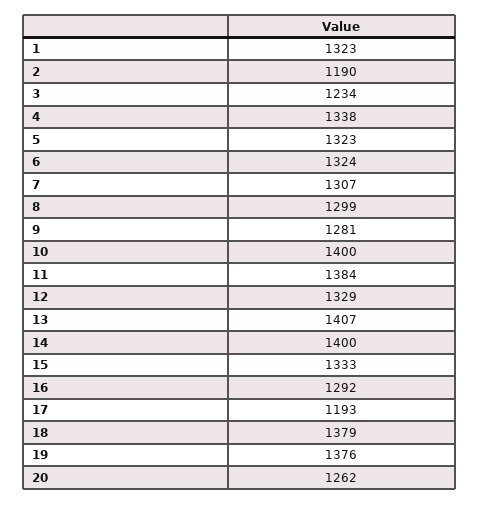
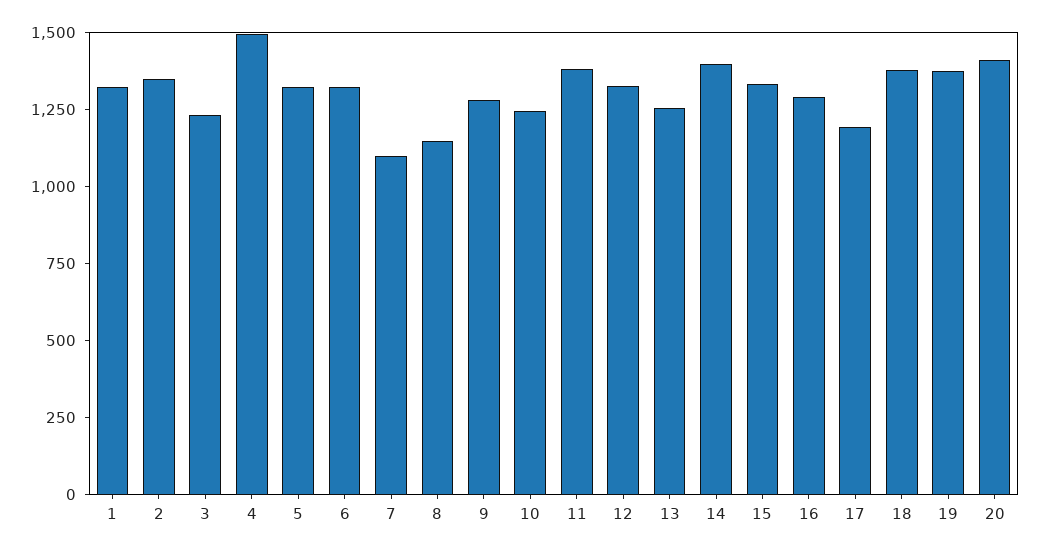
2: 1190 -> 1350
4: 1338 -> 1500
7: 1307 -> 1100
8: 1299 -> 1150
10: 1400 -> 1250
13: 1407 -> 1250
20: 1262 -> 1400

